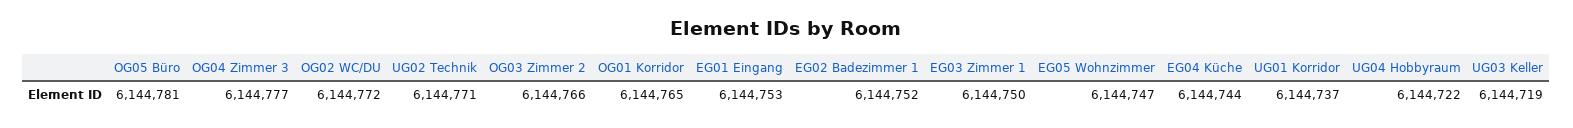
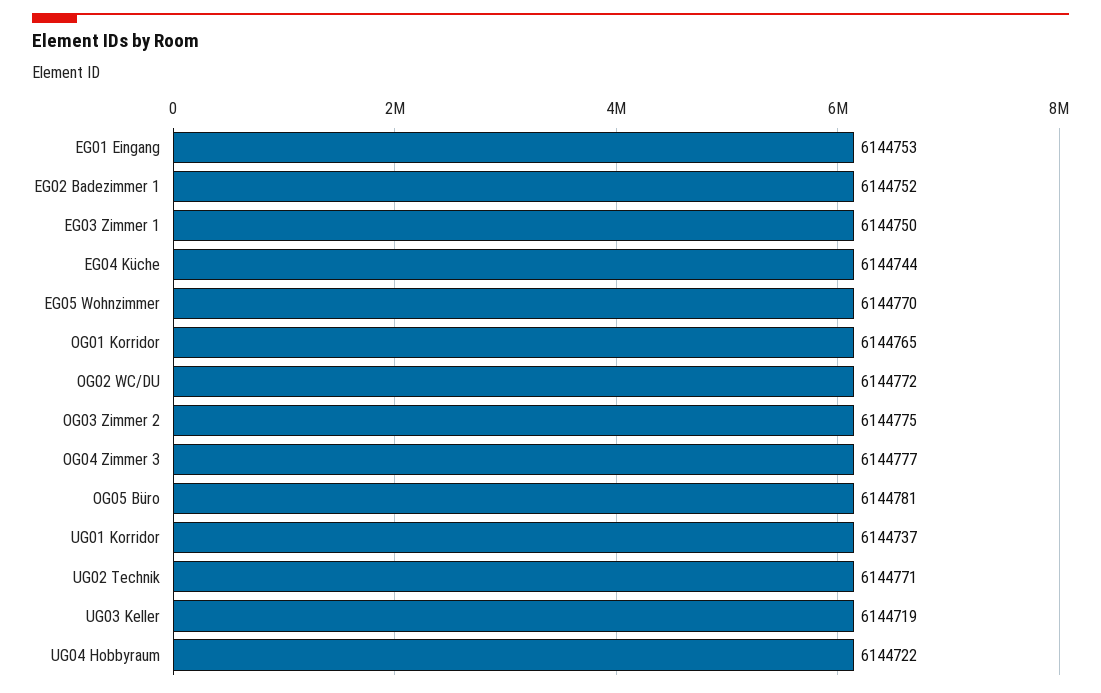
OG03 Zimmer 2: 6144766 -> 6144775
EG05 Wohnzimmer: 6144747 -> 6144770

